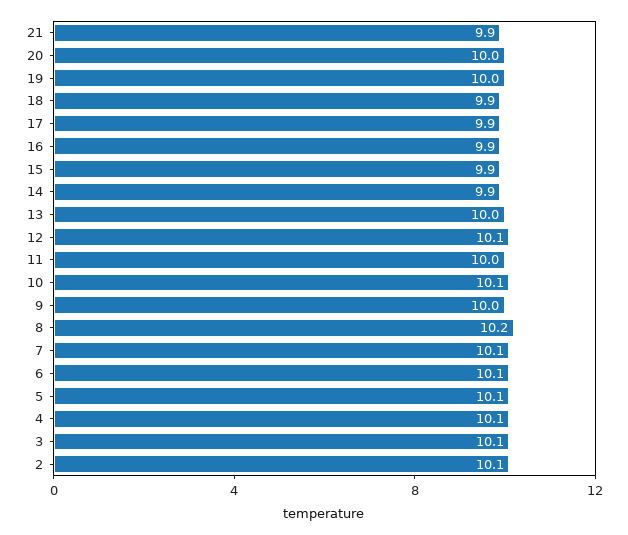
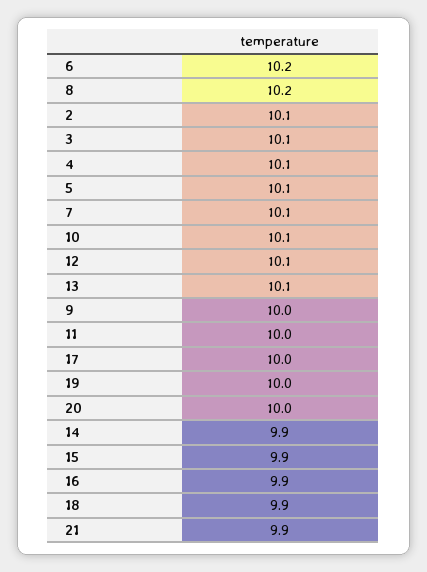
17: 9.9 -> 10
13: 10 -> 10.1
6: 10.1 -> 10.2

